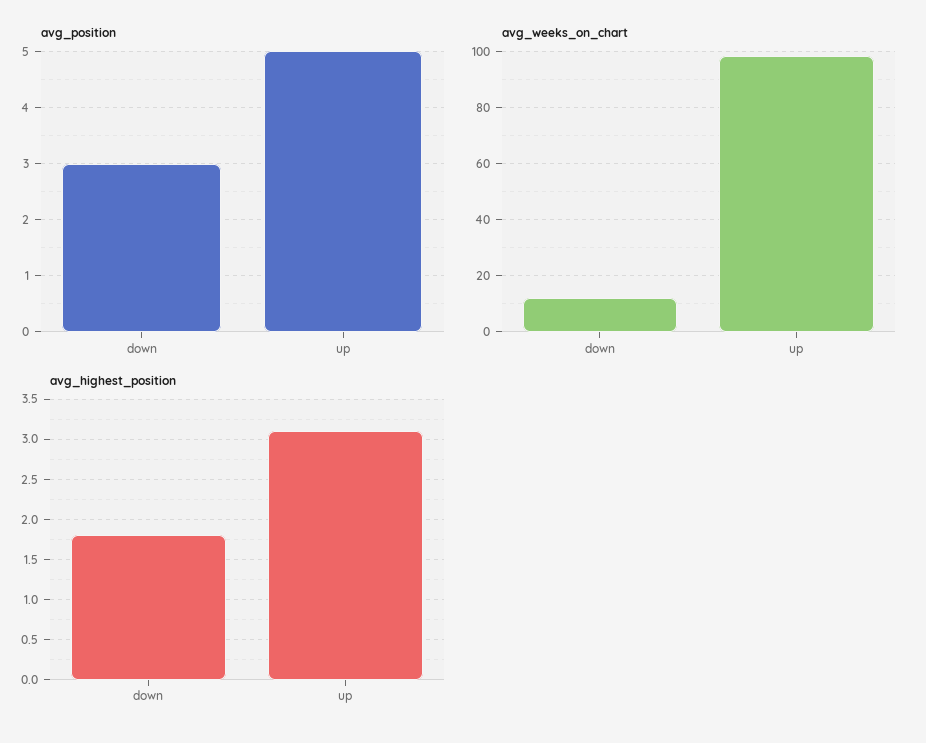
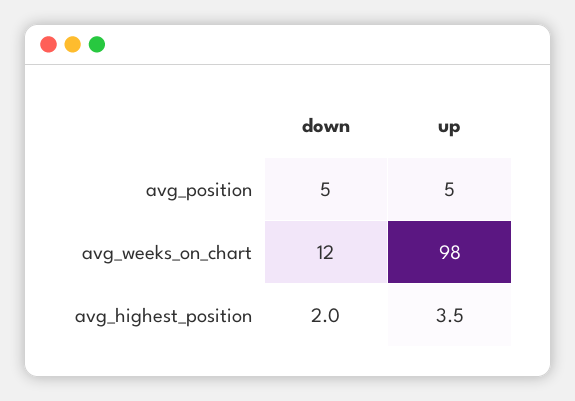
avg_position, down: 3 -> 5
avg_highest_position, down: 1.8 -> 2
avg_highest_position, up: 3.1 -> 3.5

